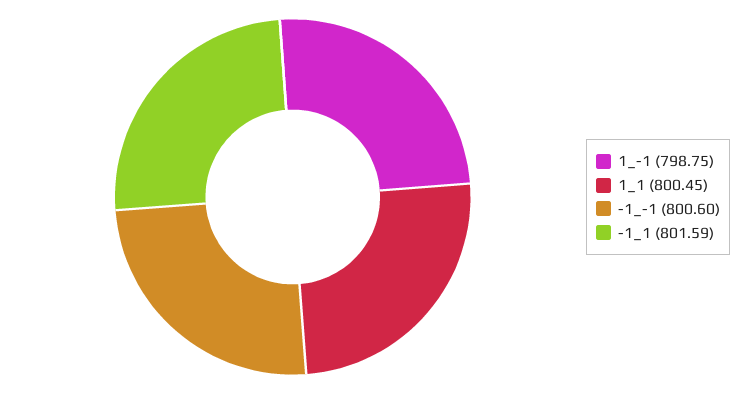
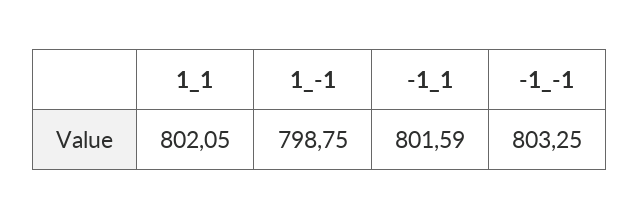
1_1: 800.45 -> 802.05
-1_-1: 800.6 -> 803.25

